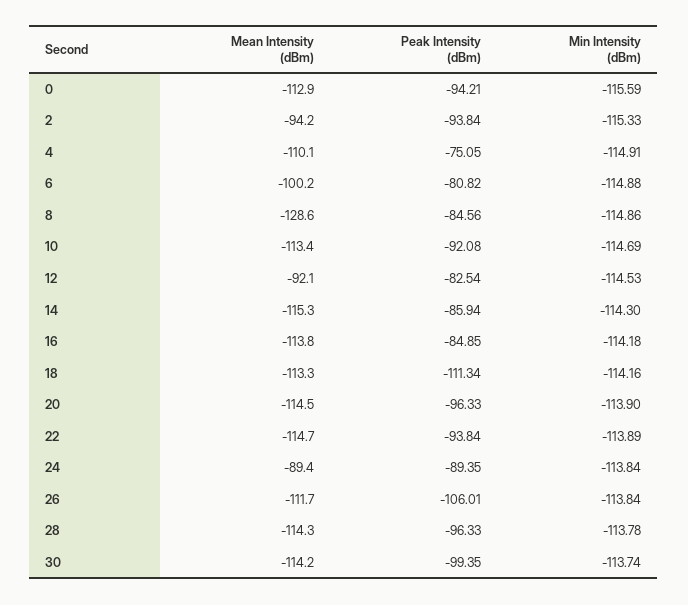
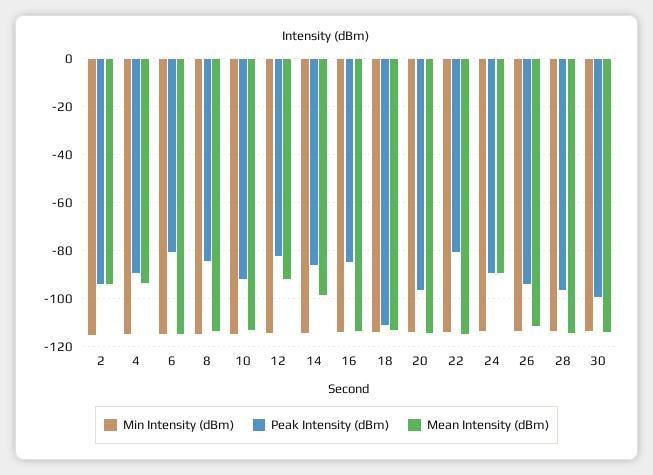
Mean Intensity (dBm), 0: -112.9 -> none
Peak Intensity (dBm), 0: -94.21 -> none
Min Intensity (dBm), 0: -115.59 -> none
Mean Intensity (dBm), 4: -110.1 -> -95
Peak Intensity (dBm), 4: -75.05 -> -90
Mean Intensity (dBm), 6: -100.2 -> -115
Mean Intensity (dBm), 8: -128.6 -> -115
Mean Intensity (dBm), 14: -115.3 -> -100
Peak Intensity (dBm), 22: -93.84 -> -80
Peak Intensity (dBm), 26: -106.01 -> -95

